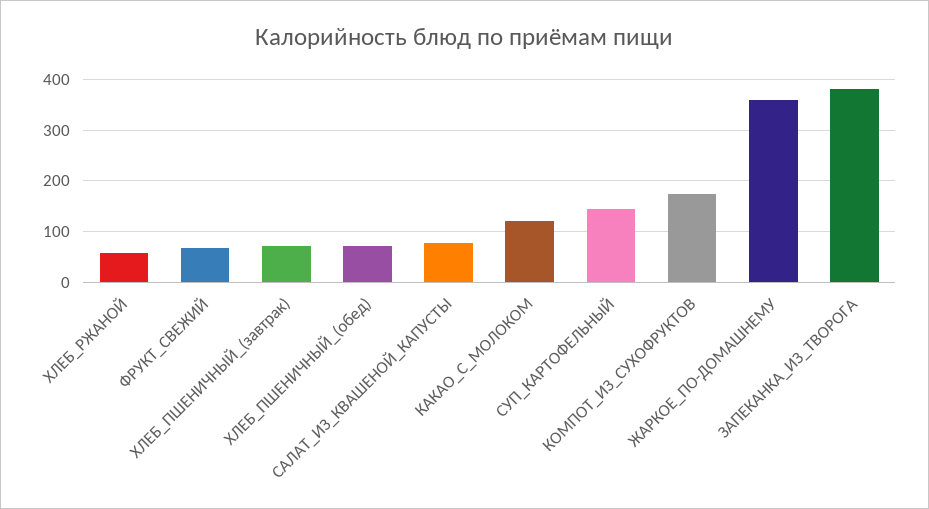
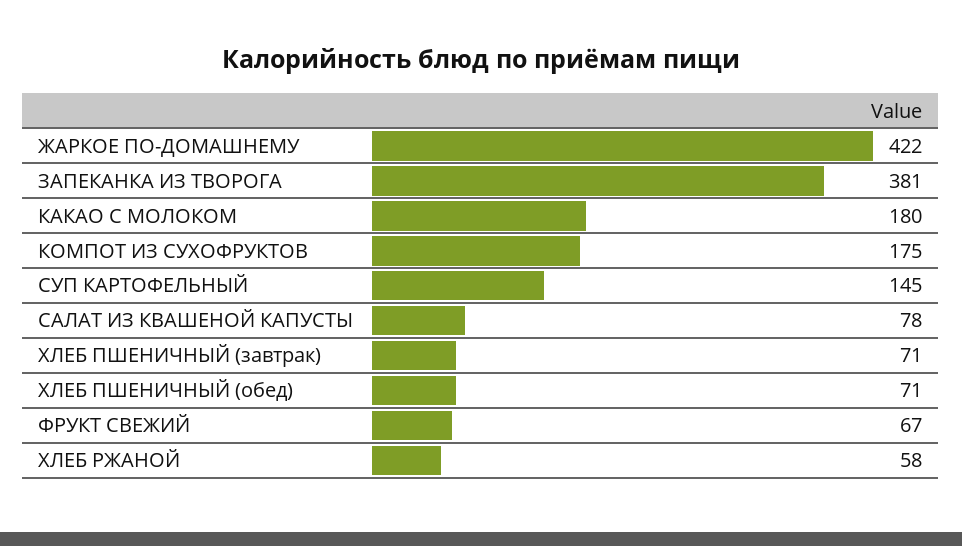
КАКАО_С_МОЛОКОМ: 120 -> 180
ЖАРКОЕ_ПО-ДОМАШНЕМУ: 360 -> 422

